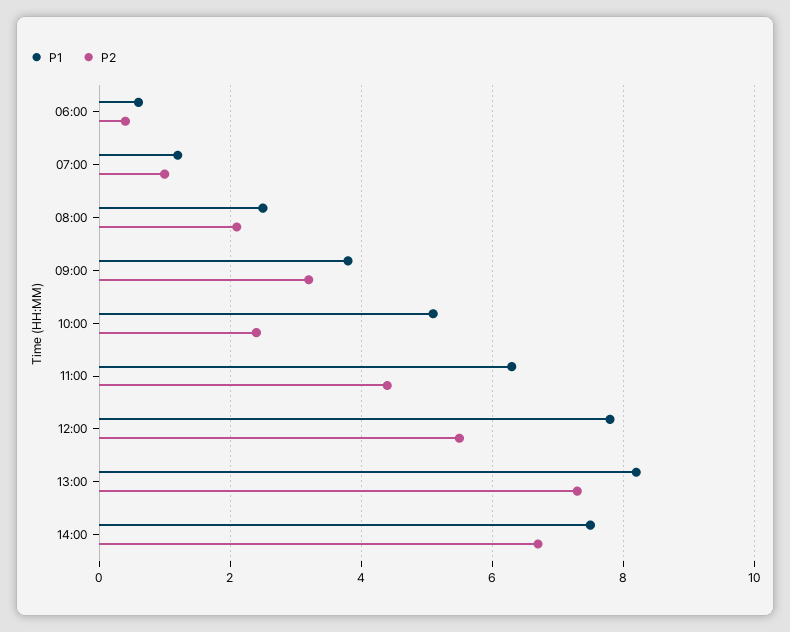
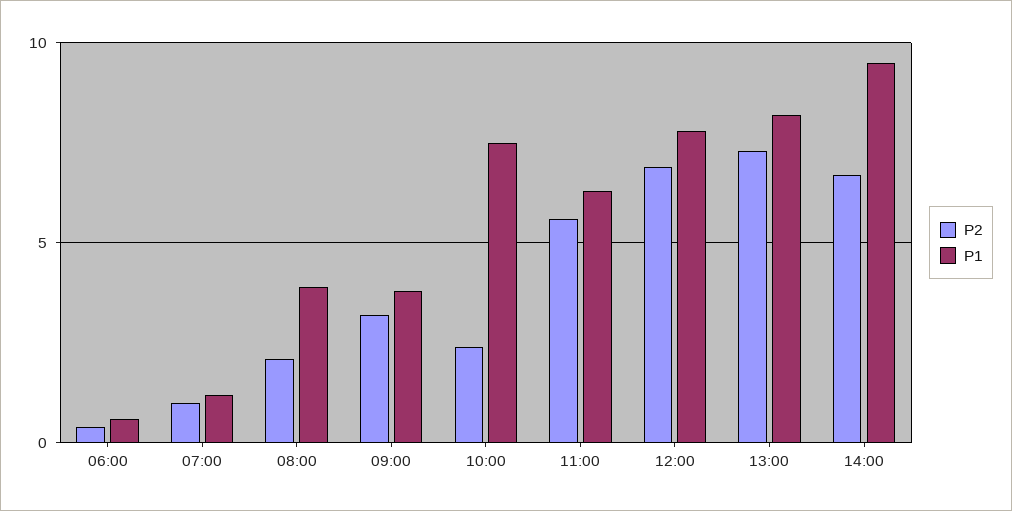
P1, 08:00: 2.5 -> 4
P1, 10:00: 5 -> 7.5
P2, 11:00: 4.5 -> 5.5
P2, 12:00: 5.5 -> 7
P1, 14:00: 7.5 -> 9.5

